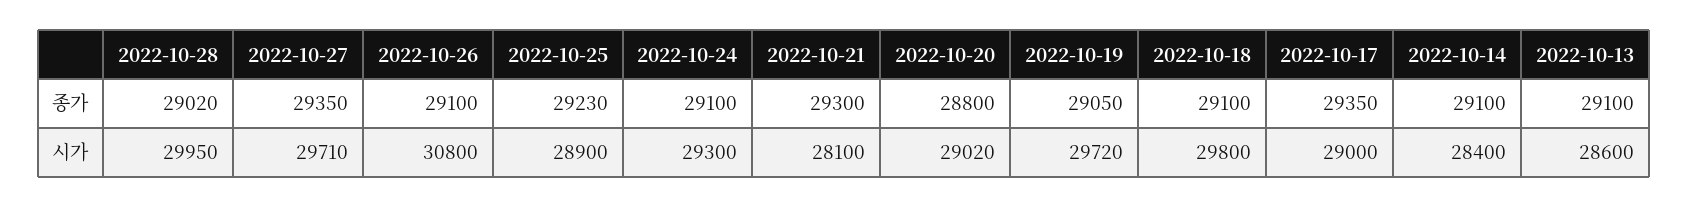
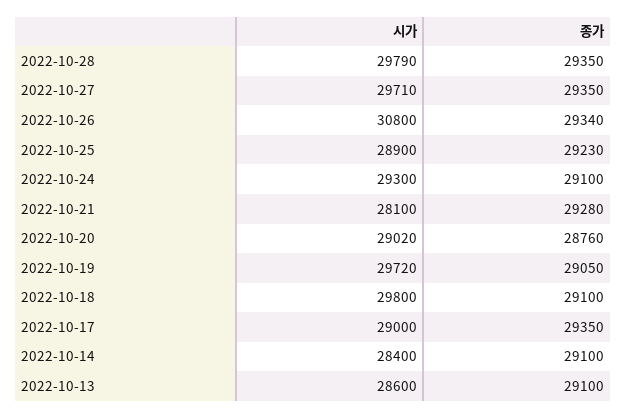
2022-10-28, 종가: 29020 -> 29350
2022-10-26, 종가: 29100 -> 29340
2022-10-21, 종가: 29300 -> 29280
2022-10-20, 종가: 28800 -> 28760
2022-10-28, 시가: 29950 -> 29790

